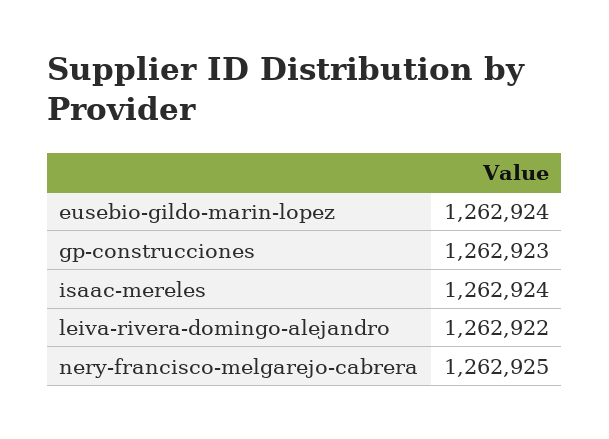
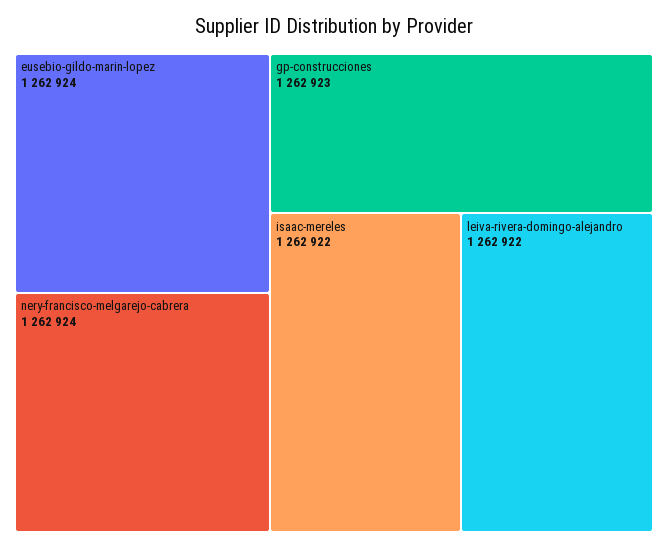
isaac-mereles: 1262924 -> 1262922
nery-francisco-melgarejo-cabrera: 1262925 -> 1262924

